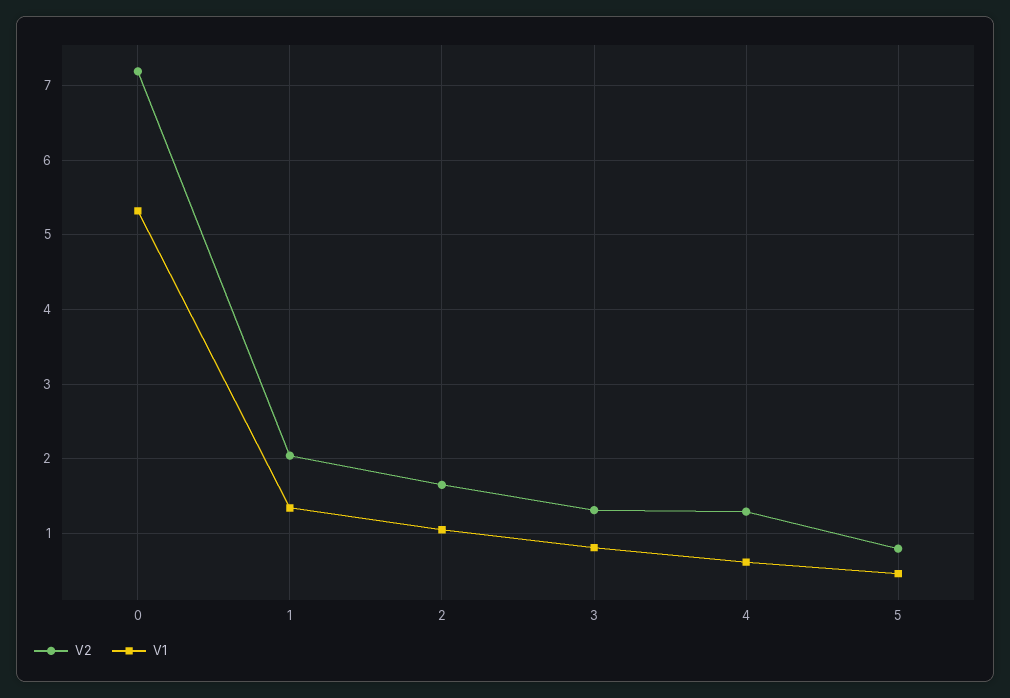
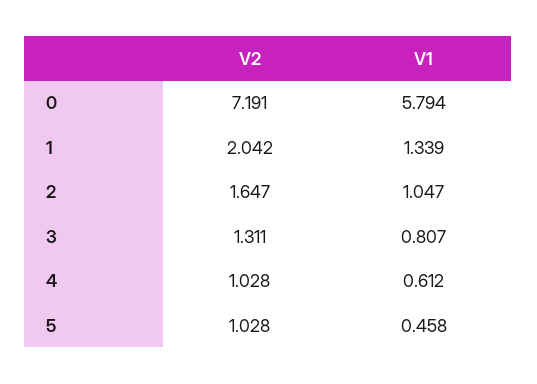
V1, 0: 5.3 -> 5.794
V2, 4: 1.3 -> 1.028
V2, 5: 0.8 -> 1.028

